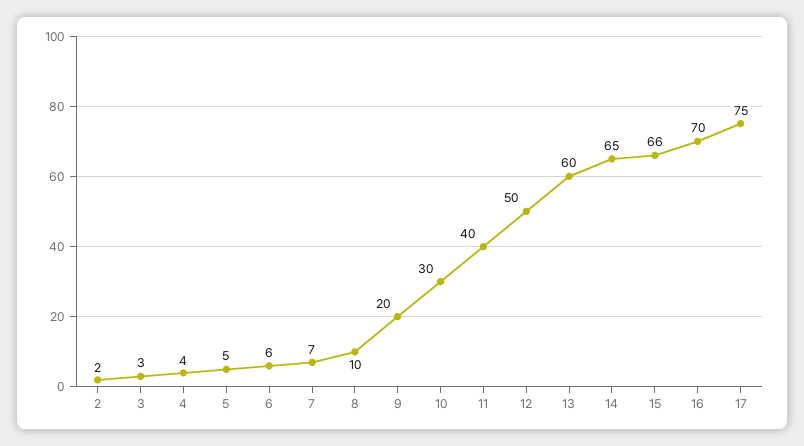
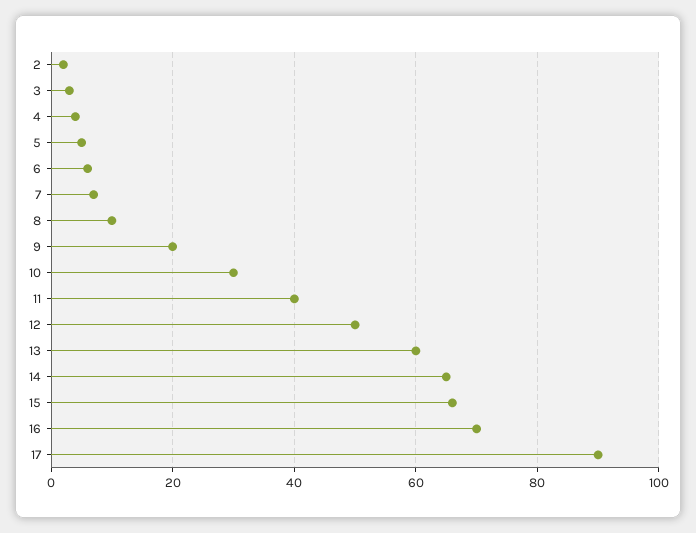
17: 75 -> 90

